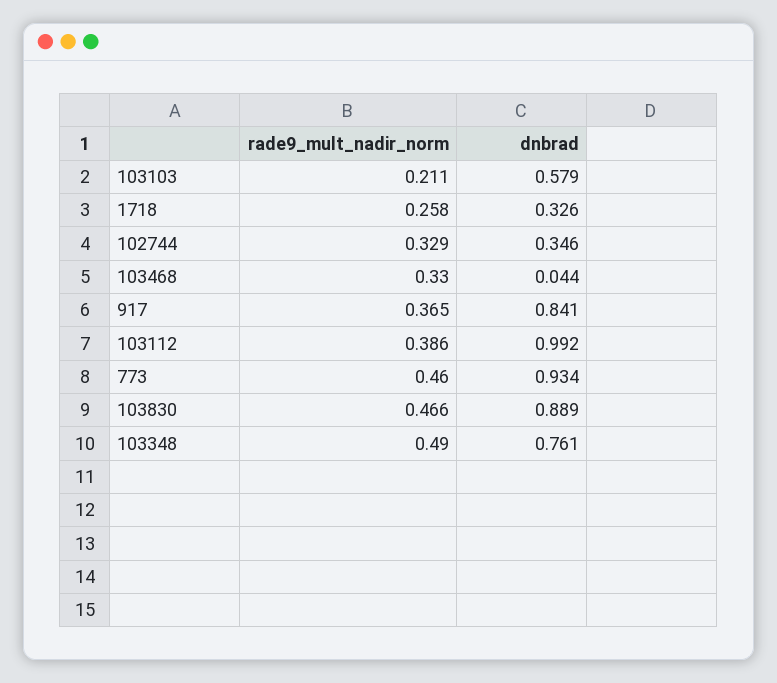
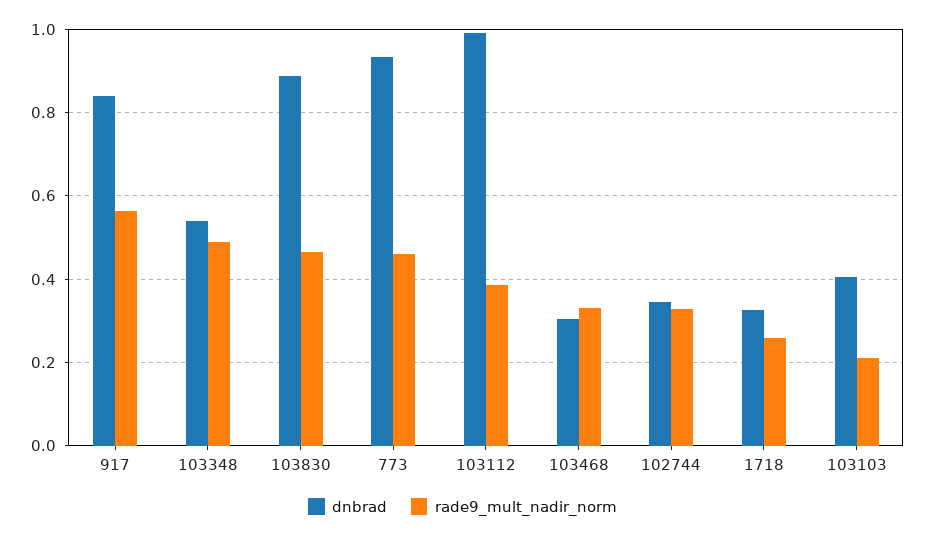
dnbrad, 103103: 0.579 -> 0.4
dnbrad, 103468: 0.044 -> 0.3
rade9_mult_nadir_norm, 917: 0.365 -> 0.56
dnbrad, 103348: 0.761 -> 0.54

